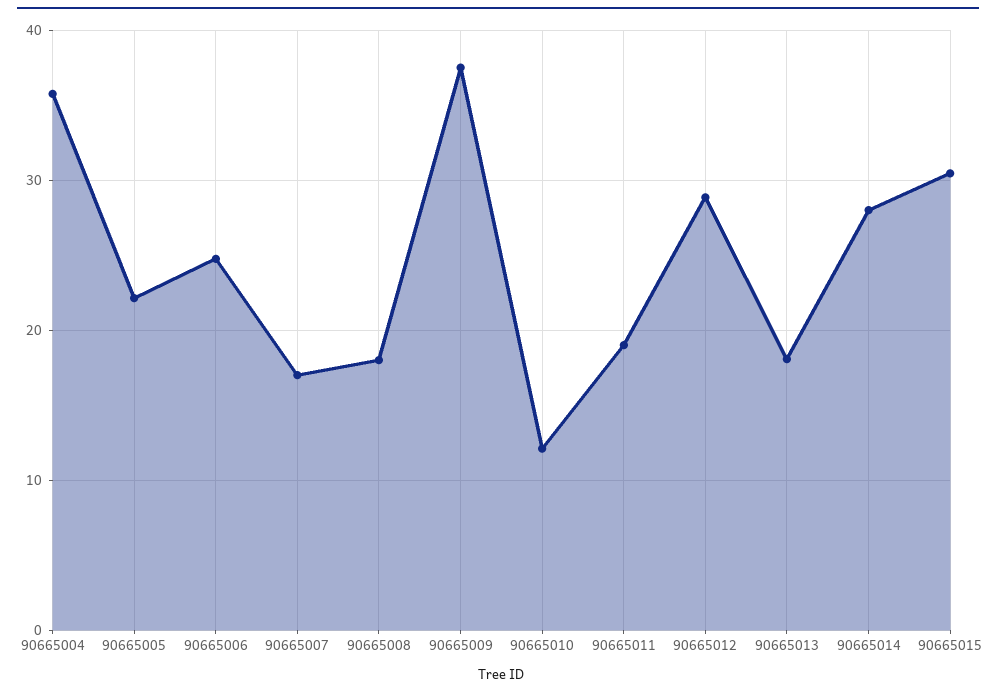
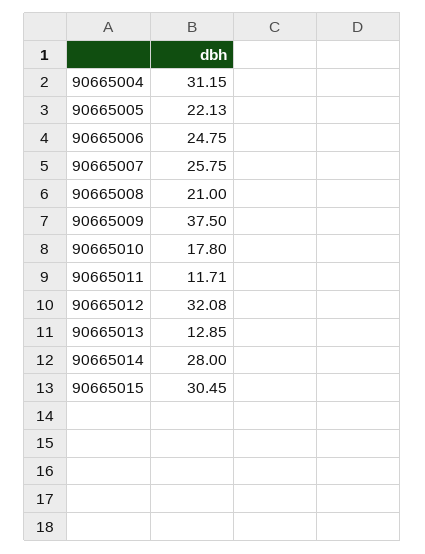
90665004: 36 -> 31.15
90665007: 17 -> 25.75
90665008: 18 -> 21
90665010: 12 -> 17.8
90665011: 19 -> 11.71
90665012: 29 -> 32.08
90665013: 18 -> 12.85

